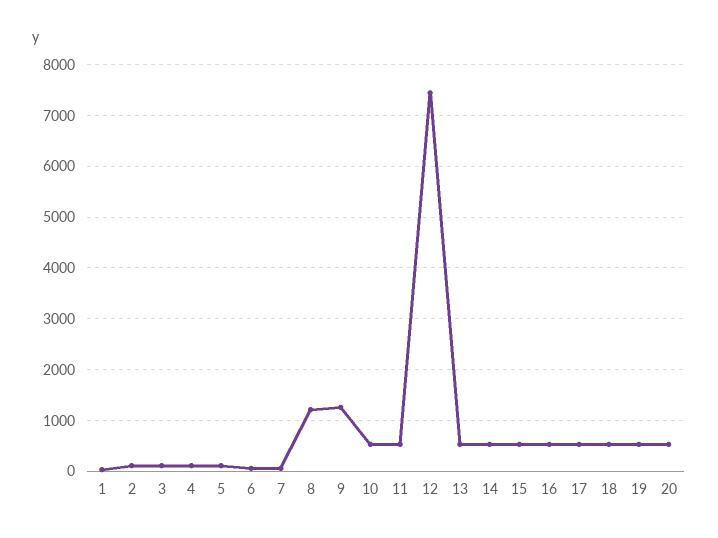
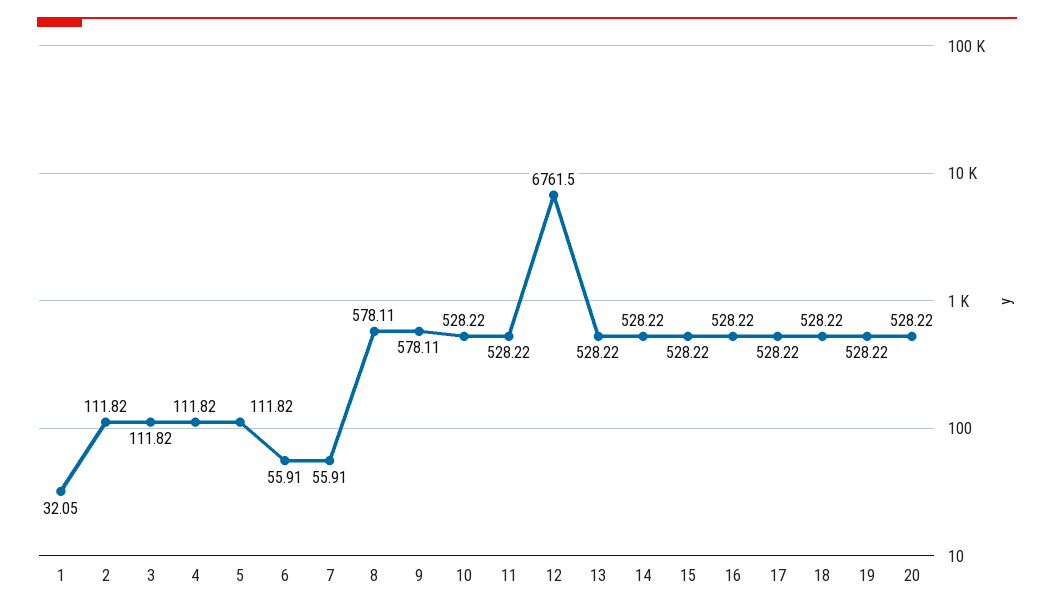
8: 1200 -> 578.11
9: 1200 -> 578.11
12: 7400 -> 6761.5

